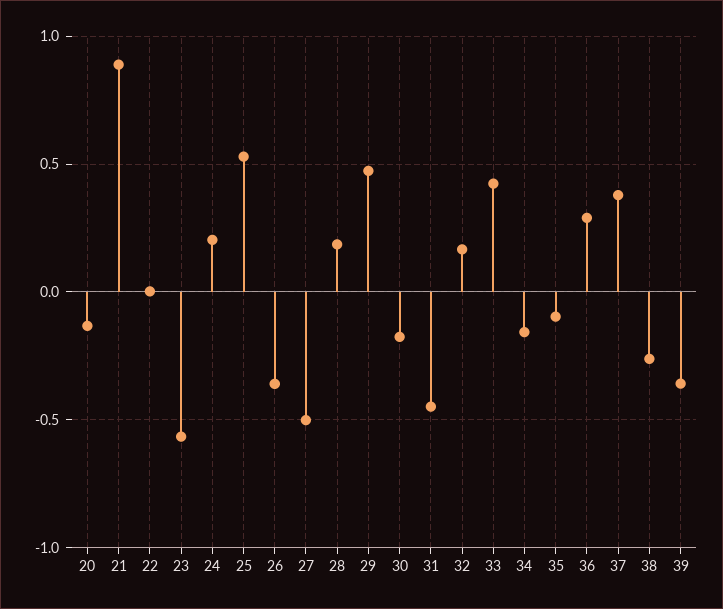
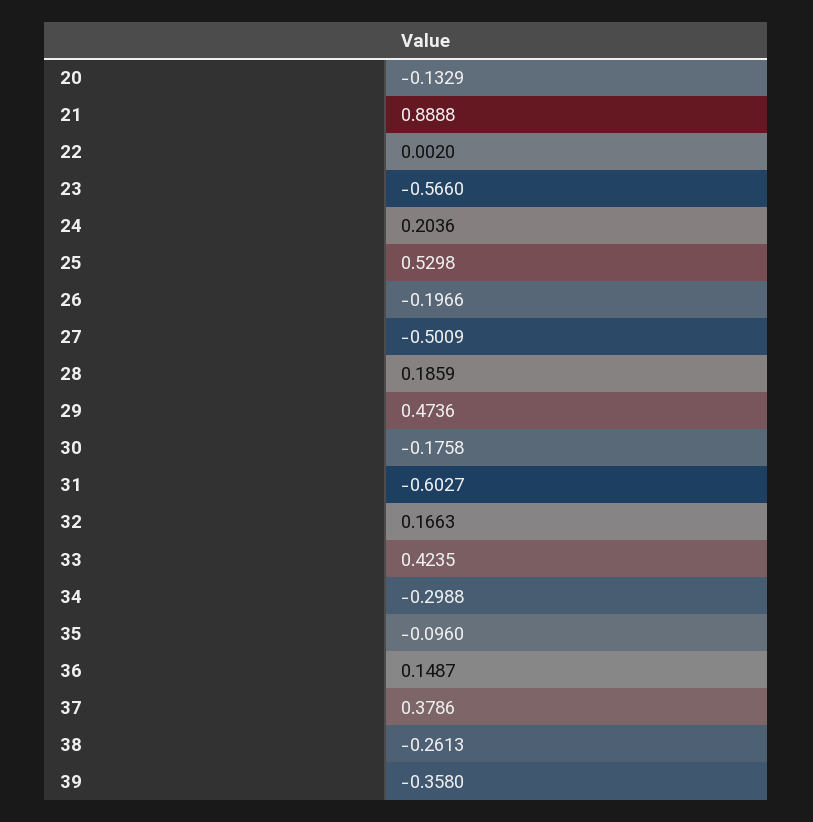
26: -0.35 -> -0.1966
31: -0.45 -> -0.6027
34: -0.15 -> -0.2988
36: 0.3 -> 0.1487

